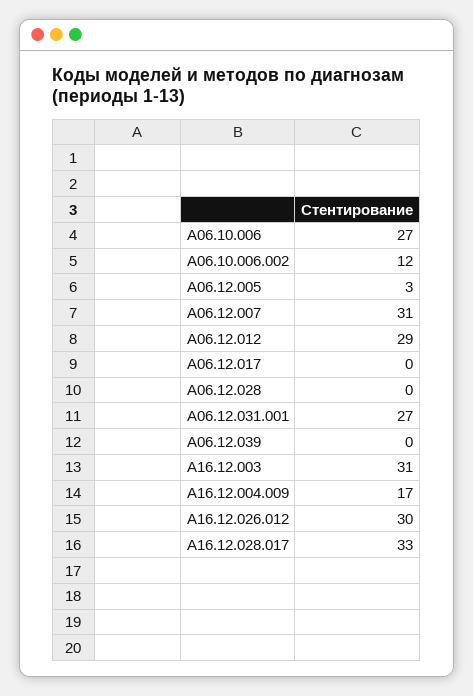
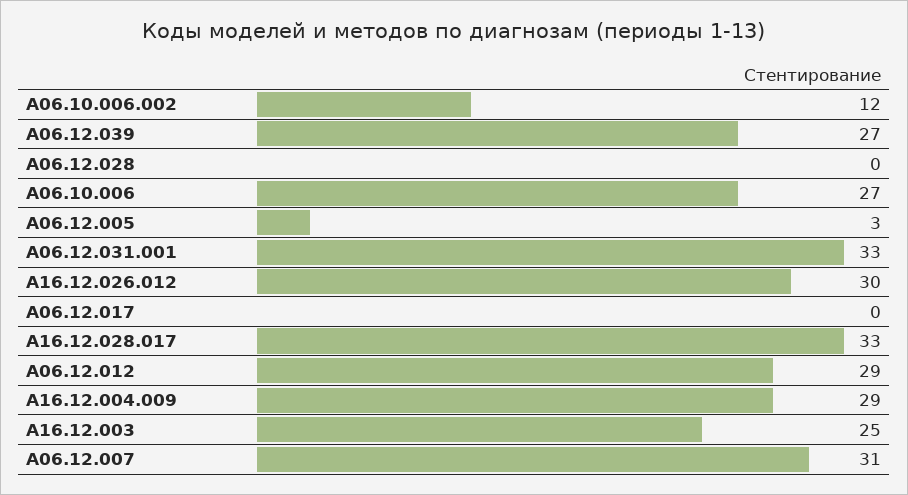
A06.12.031.001: 27 -> 33
A06.12.039: 0 -> 27
A16.12.003: 31 -> 25
A16.12.004.009: 17 -> 29

